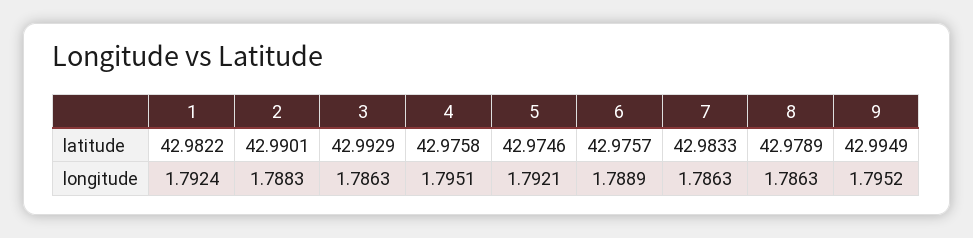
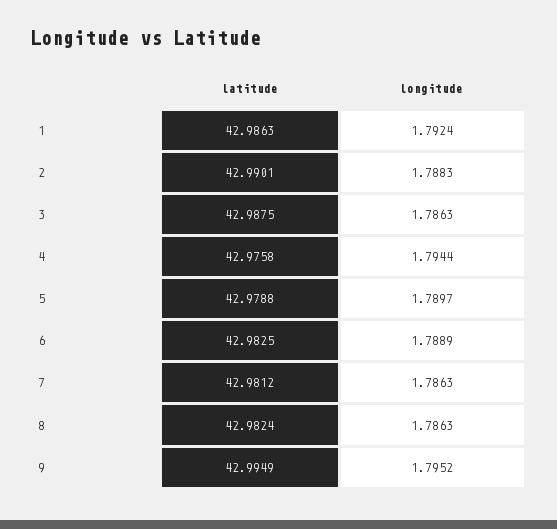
1, latitude: 42.9822 -> 42.9863
3, latitude: 42.9929 -> 42.9875
5, latitude: 42.9746 -> 42.9788
6, latitude: 42.9757 -> 42.9825
7, latitude: 42.9833 -> 42.9812
8, latitude: 42.9789 -> 42.9824
4, longitude: 1.7951 -> 1.7944
5, longitude: 1.7921 -> 1.7897

